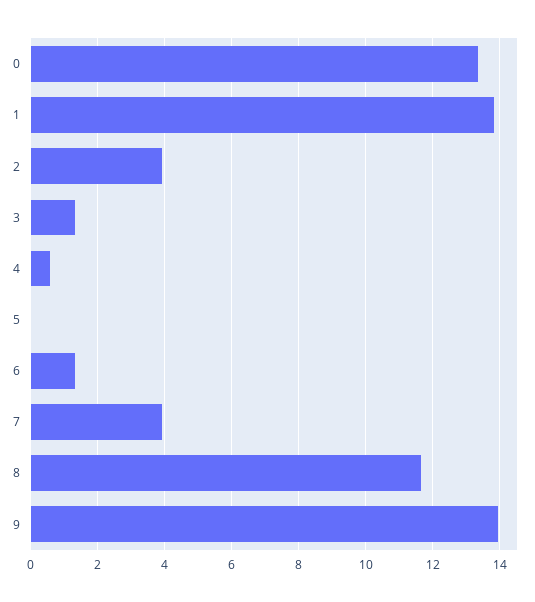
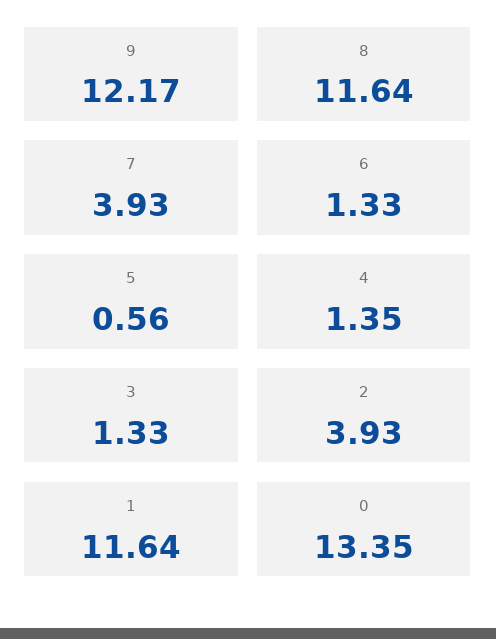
1: 13.8 -> 11.64
4: 0.6 -> 1.35
5: 0 -> 0.56
9: 14 -> 12.17

